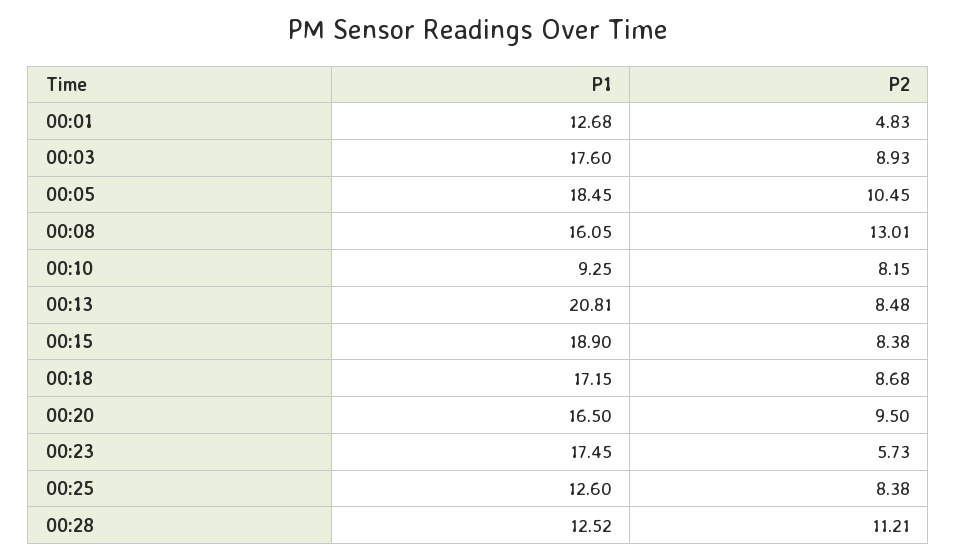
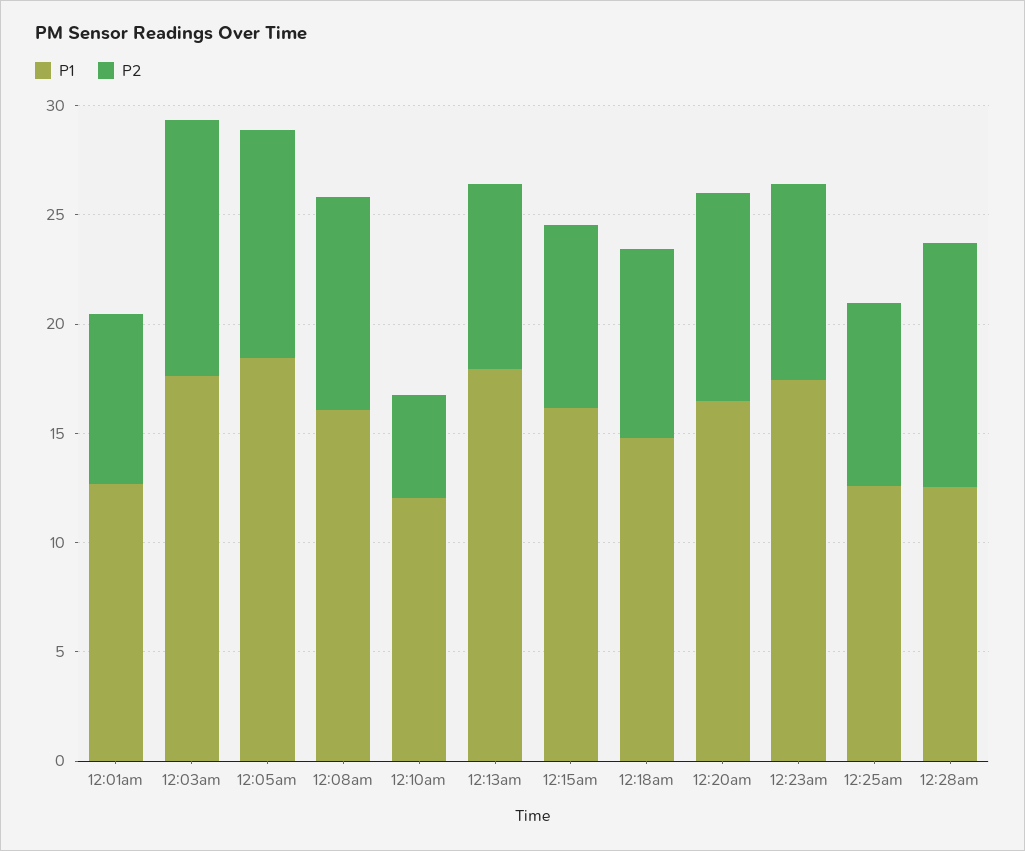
P2, 00:01: 4.83 -> 8
P2, 00:03: 8.93 -> 12
P2, 00:08: 13.01 -> 10
P1, 00:10: 9.25 -> 12
P2, 00:10: 8.15 -> 5
P1, 00:13: 20.81 -> 18
P1, 00:15: 18.9 -> 16
P1, 00:18: 17.15 -> 15
P2, 00:23: 5.73 -> 9

